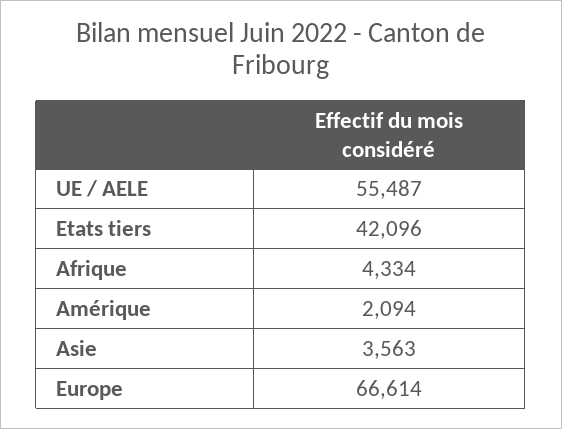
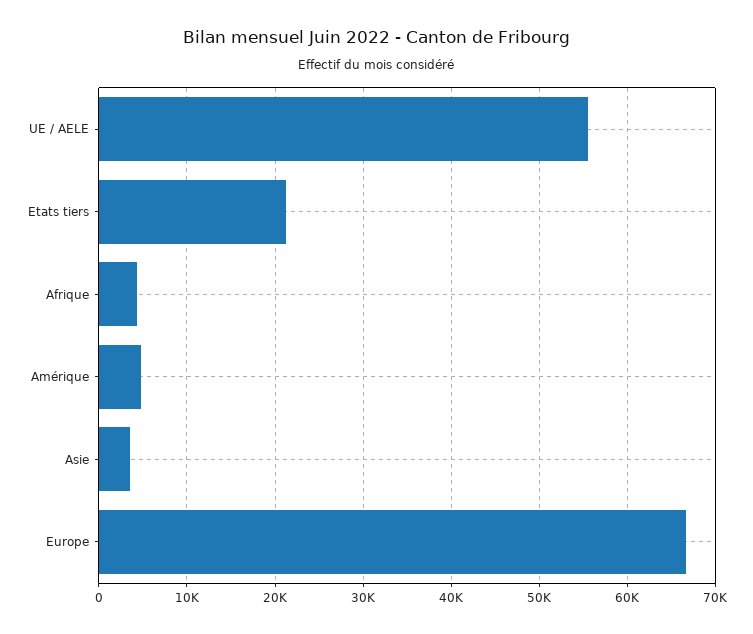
Etats tiers: 42096 -> 21000
Amérique: 2094 -> 5000

